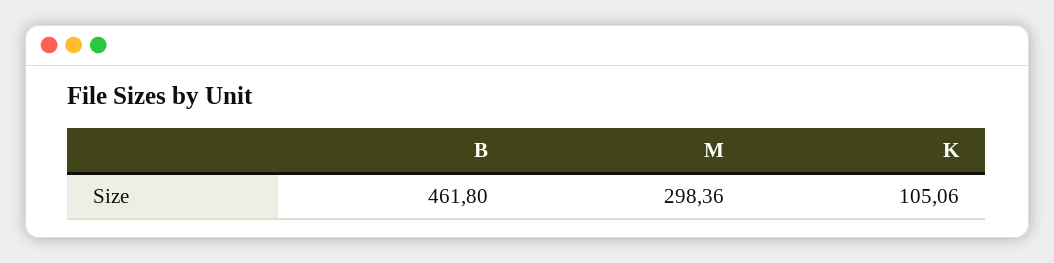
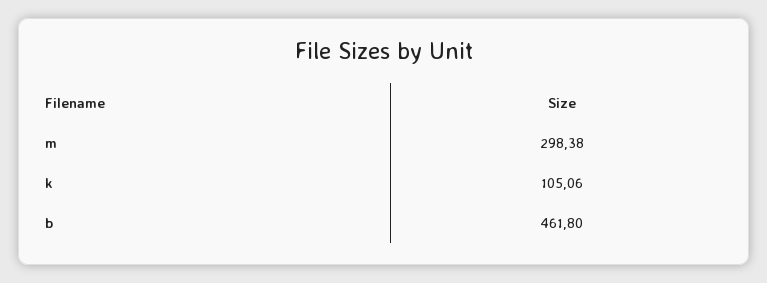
M: 298.36 -> 298.38

